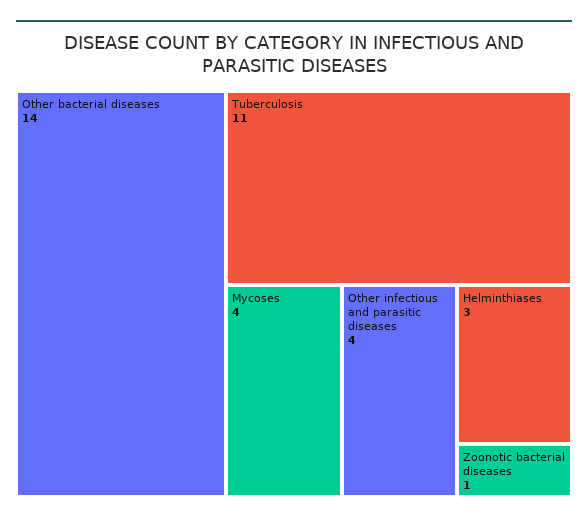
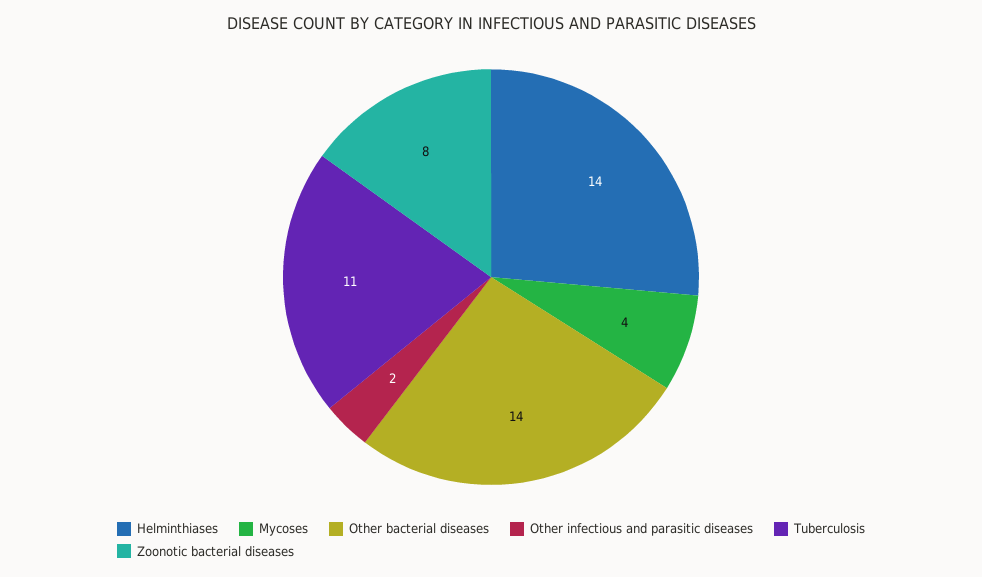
Other infectious and parasitic diseases: 4 -> 2
Helminthiases: 3 -> 14
Zoonotic bacterial diseases: 1 -> 8

